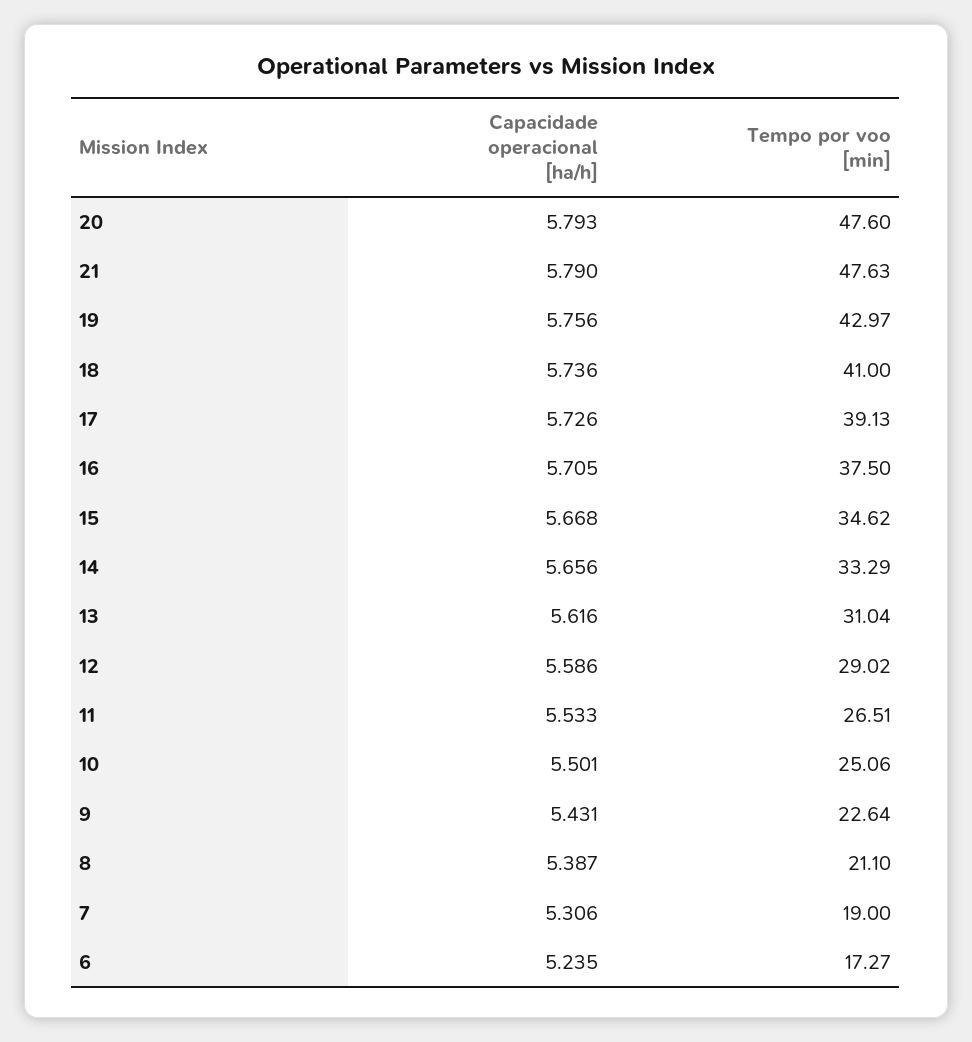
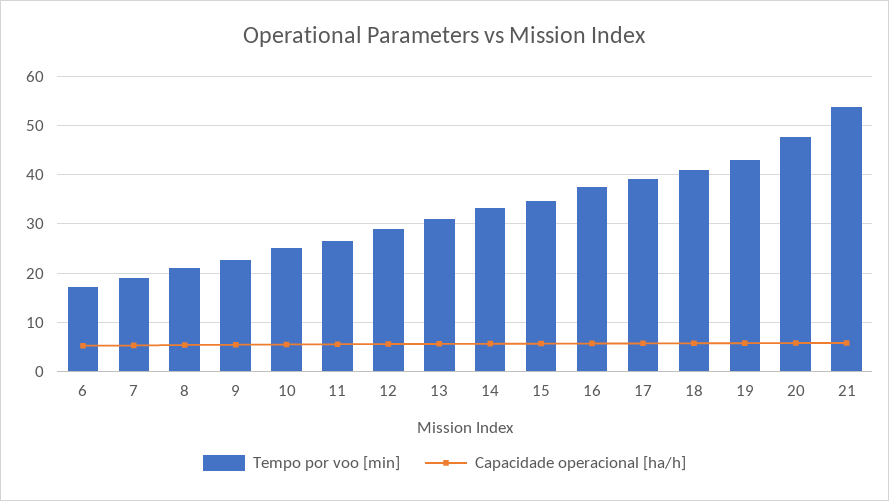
Tempo por voo [min], 21: 47.63 -> 54

